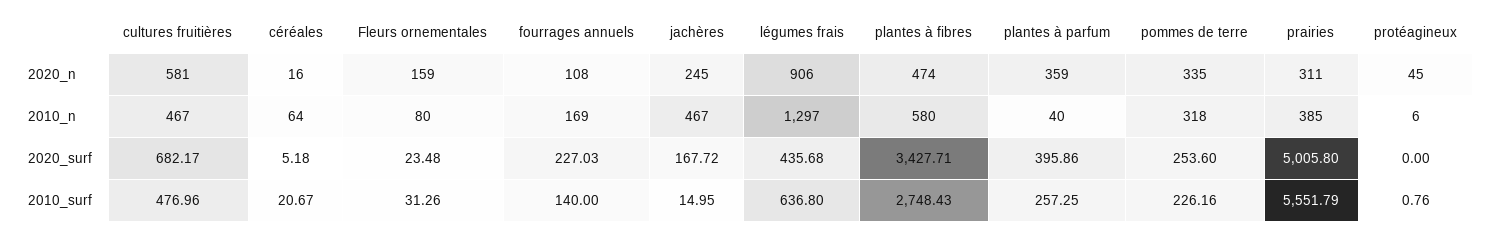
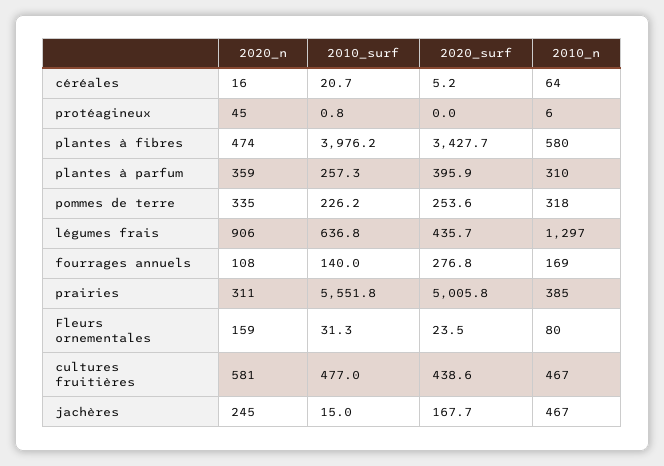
plantes à parfum, 2010_n: 40 -> 310
cultures fruitières, 2020_surf: 682.17 -> 438.6
fourrages annuels, 2020_surf: 227.03 -> 276.8
plantes à fibres, 2010_surf: 2748.43 -> 3976.2

